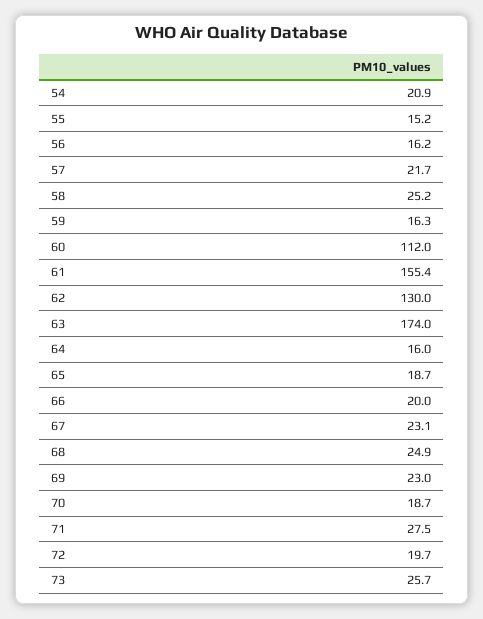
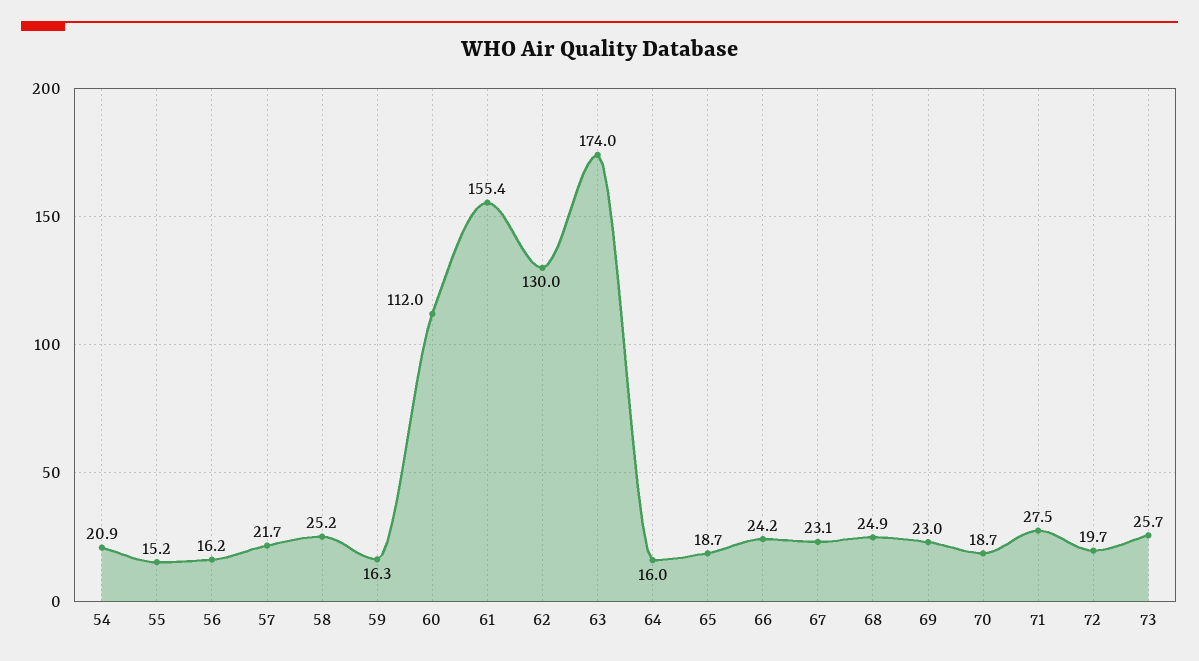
66: 20 -> 24.2

